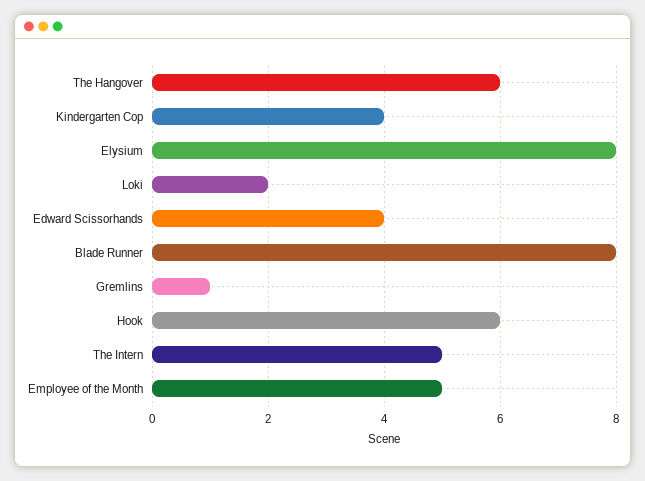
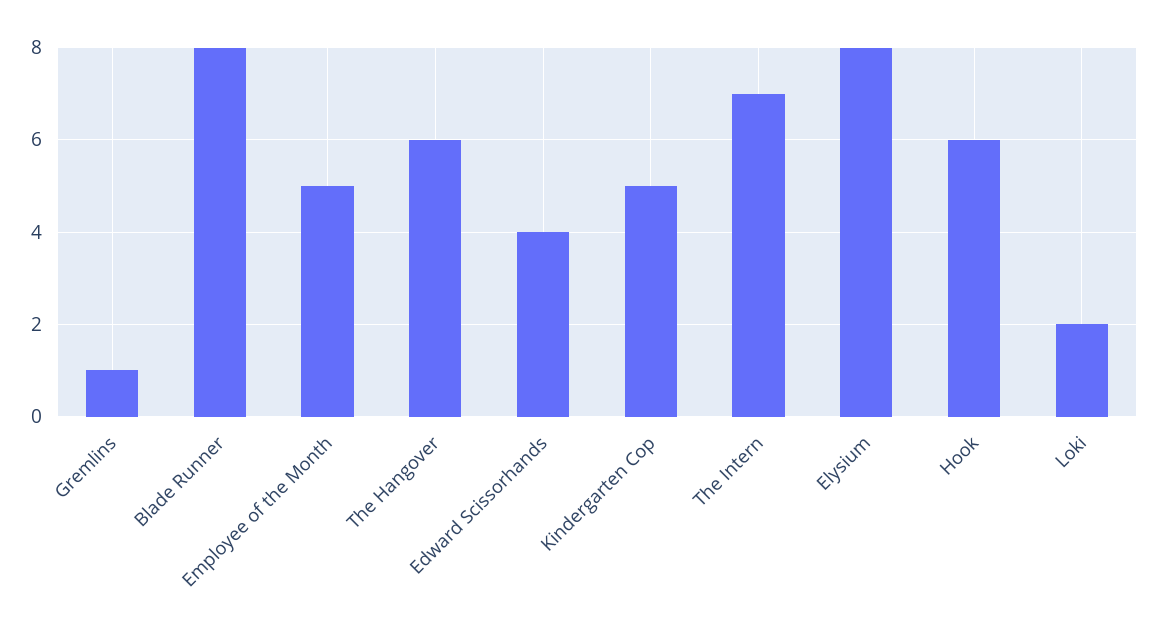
Kindergarten Cop: 4 -> 5
The Intern: 5 -> 7

